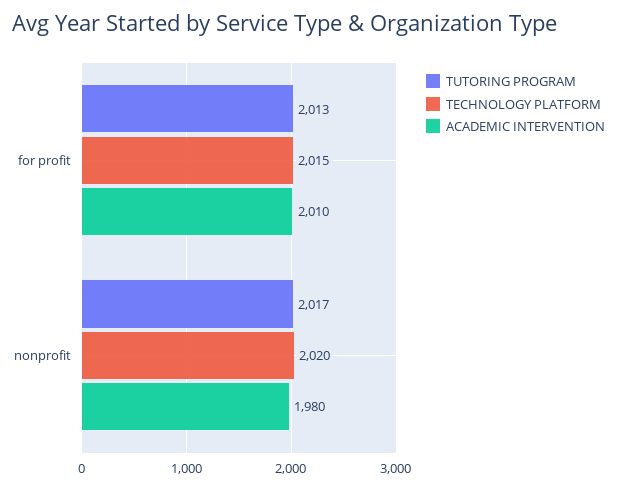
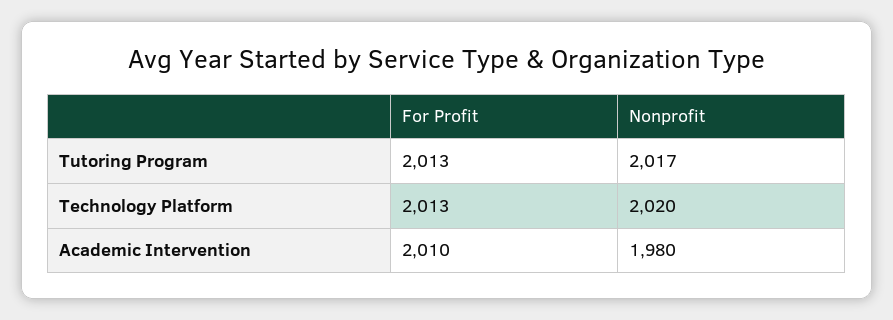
TECHNOLOGY PLATFORM, for profit: 2015 -> 2013

